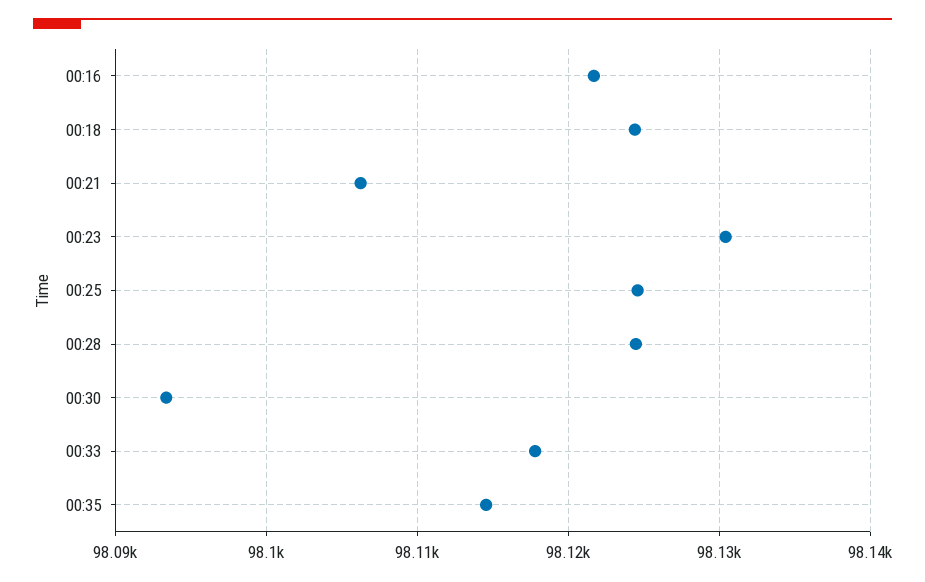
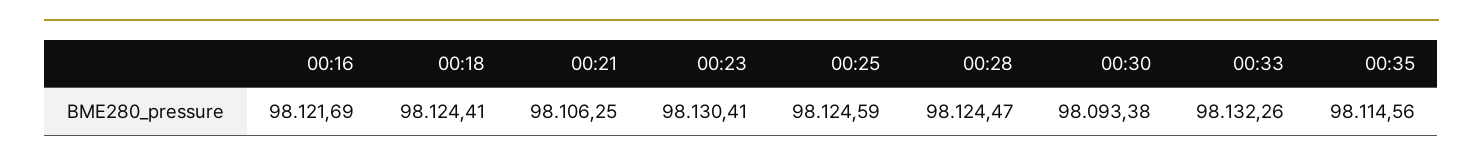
00:33: 98118 -> 98132.26

